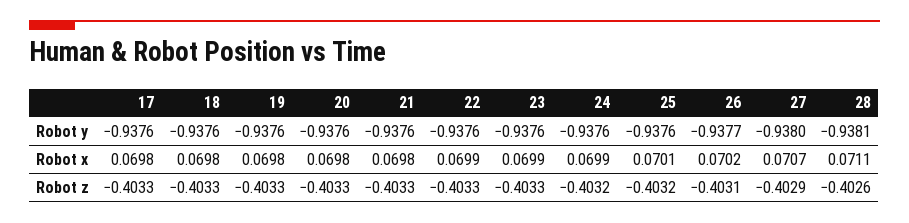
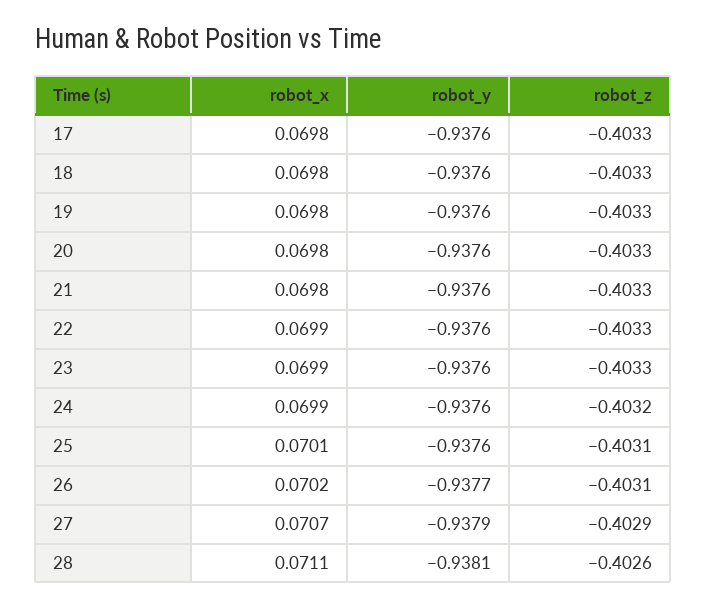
27, Robot y: -0.938 -> -0.9379
25, Robot z: -0.4032 -> -0.4031

